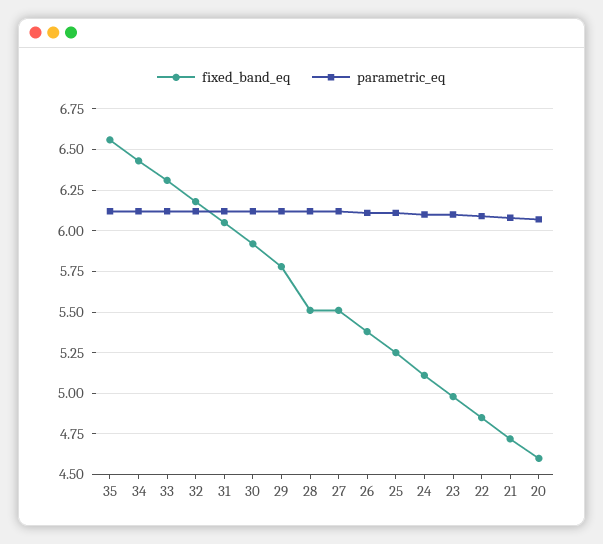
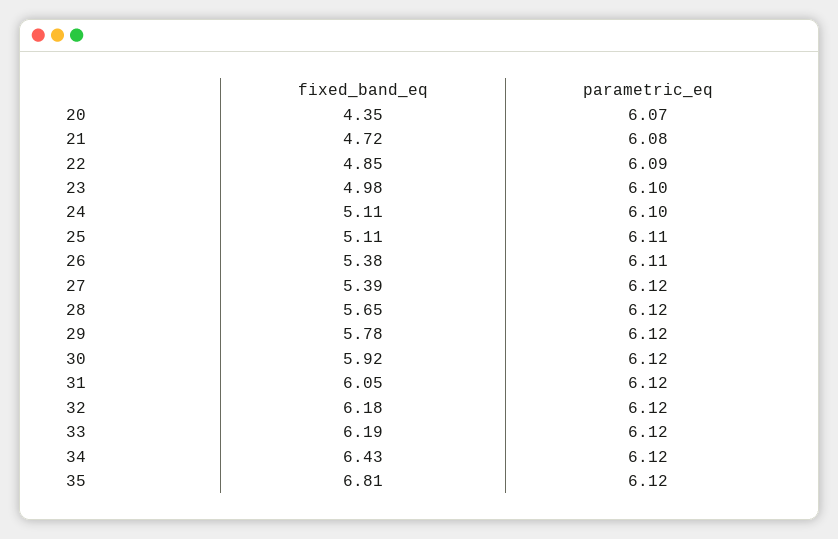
fixed_band_eq, 35: 6.55 -> 6.81
fixed_band_eq, 33: 6.3 -> 6.19
fixed_band_eq, 28: 5.5 -> 5.65
fixed_band_eq, 27: 5.5 -> 5.39
fixed_band_eq, 25: 5.25 -> 5.11
fixed_band_eq, 20: 4.6 -> 4.35

